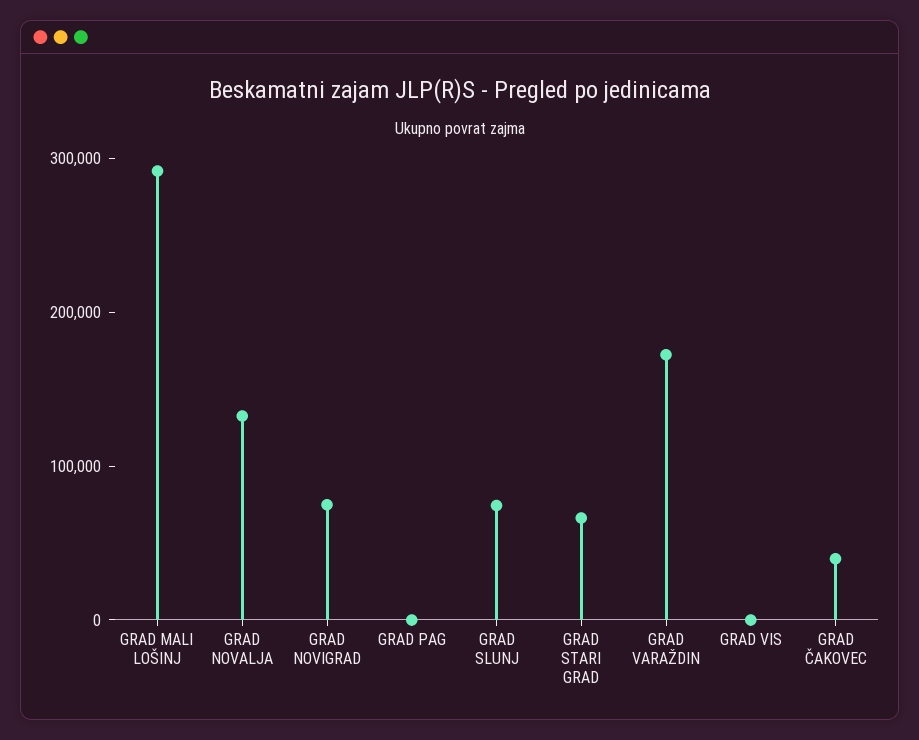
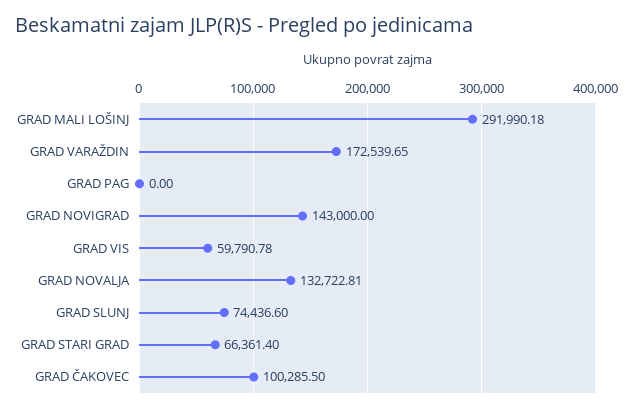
GRAD NOVIGRAD: 80000 -> 143000
GRAD VIS: 0 -> 59790.78
GRAD ČAKOVEC: 40000 -> 100285.5

